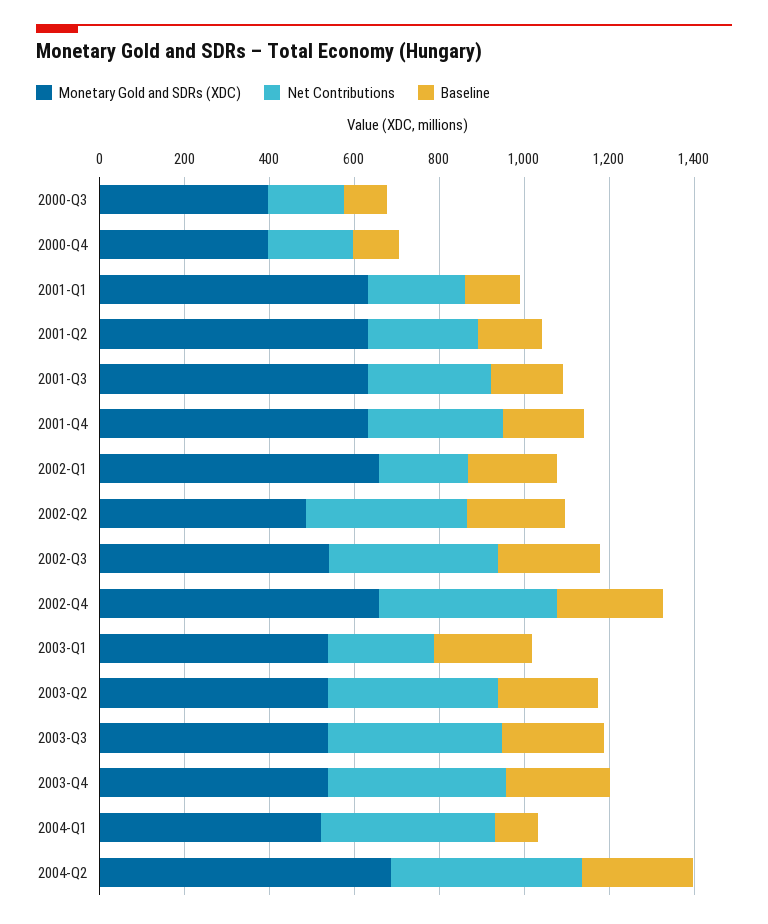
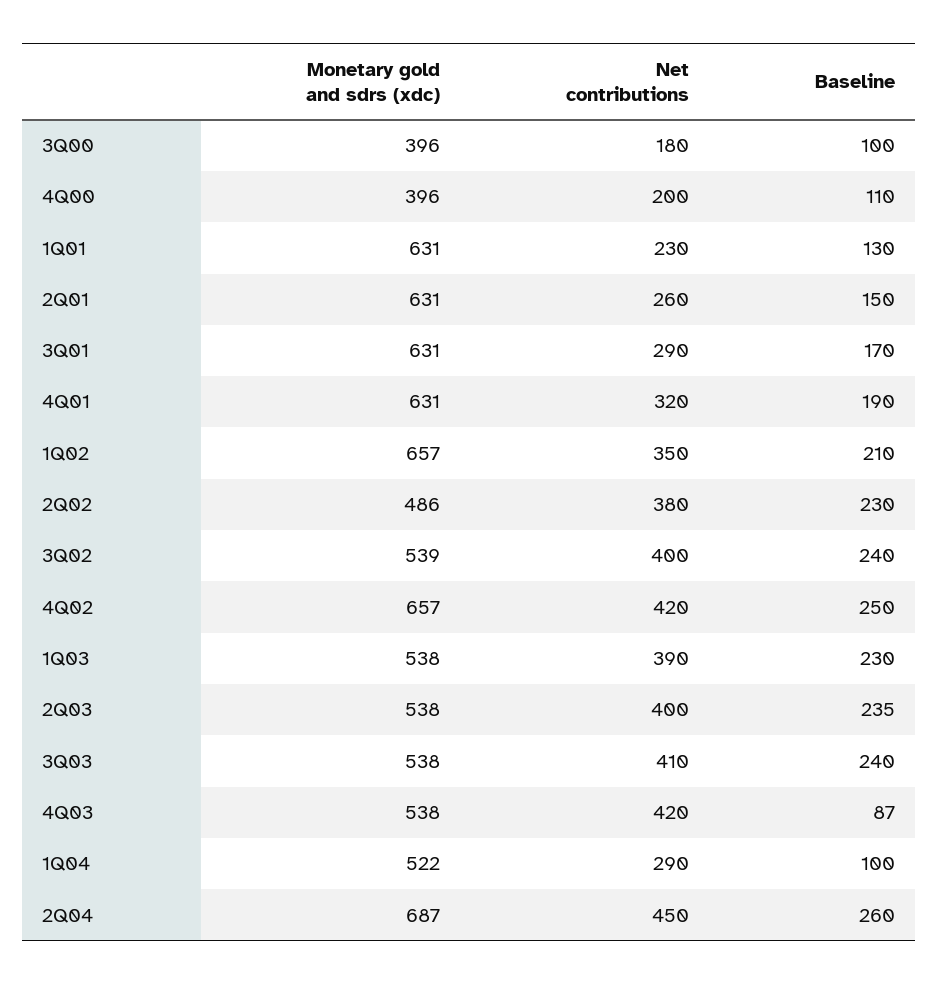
Net Contributions, 2002-Q1: 200 -> 350
Net Contributions, 2003-Q1: 250 -> 390
Baseline, 2003-Q4: 250 -> 87
Net Contributions, 2004-Q1: 400 -> 290

